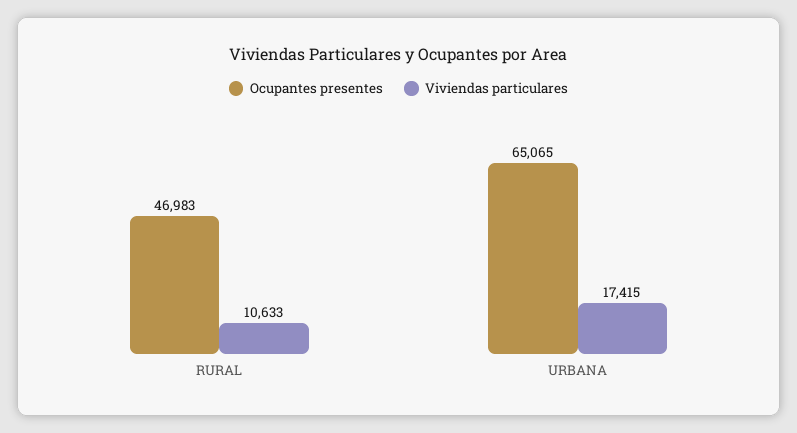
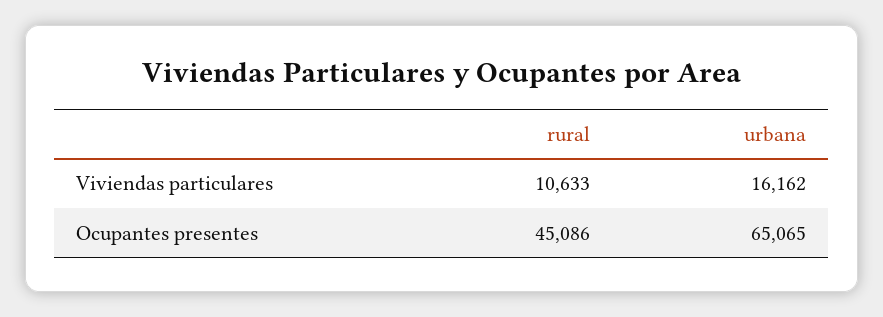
Ocupantes presentes, RURAL: 46983 -> 45086
Viviendas particulares, URBANA: 17415 -> 16162

